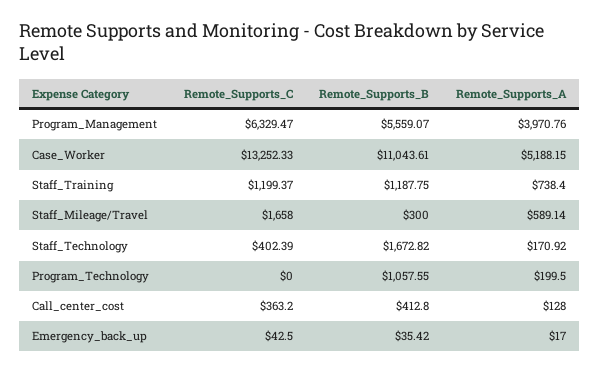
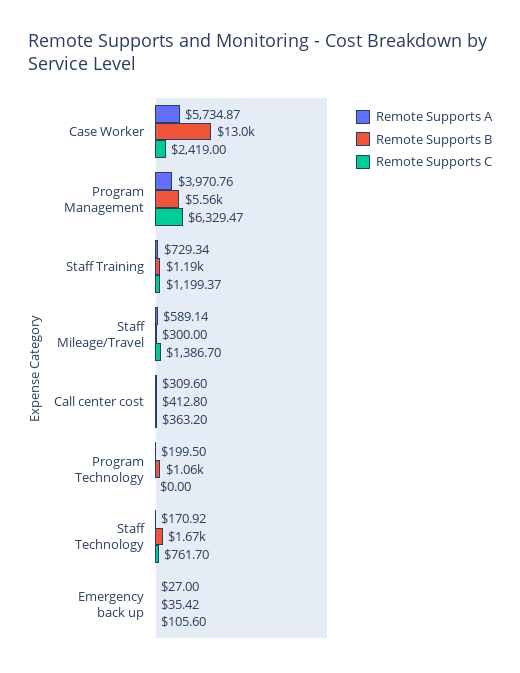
Remote_Supports_C, Case_Worker: 13252.33 -> 2419
Remote_Supports_B, Case_Worker: 11043.61 -> 13000
Remote_Supports_A, Case_Worker: 5188.15 -> 5734.87
Remote_Supports_A, Staff_Training: 738.4 -> 729.34
Remote_Supports_C, Staff_Mileage/Travel: 1658 -> 1386.7
Remote_Supports_C, Staff_Technology: 402.39 -> 761.7
Remote_Supports_A, Call_center_cost: 128 -> 309.6
Remote_Supports_C, Emergency_back_up: 42.5 -> 105.6
Remote_Supports_A, Emergency_back_up: 17 -> 27

